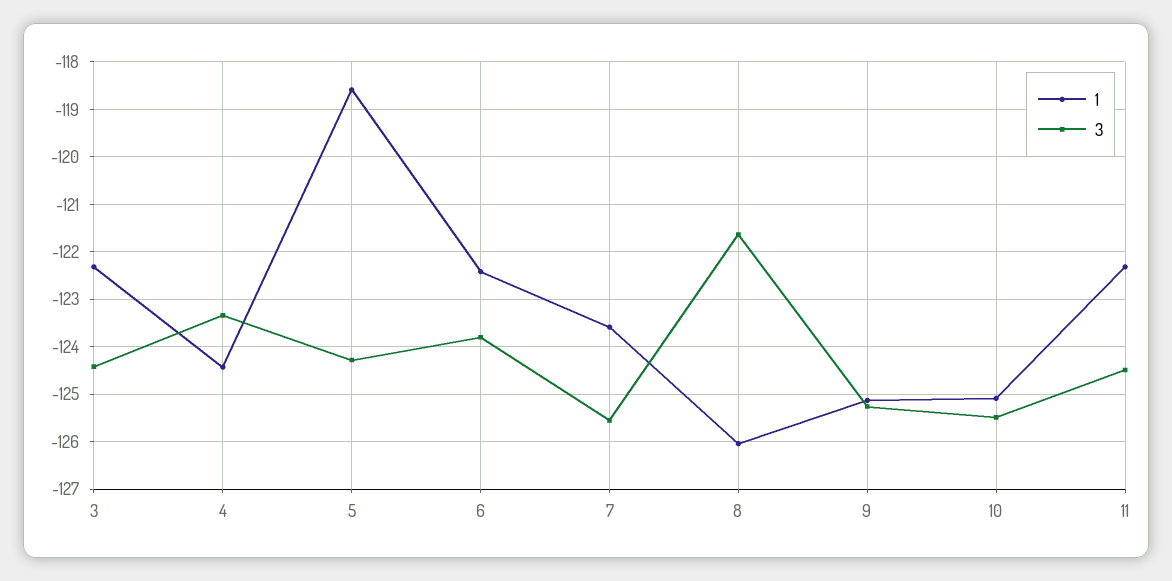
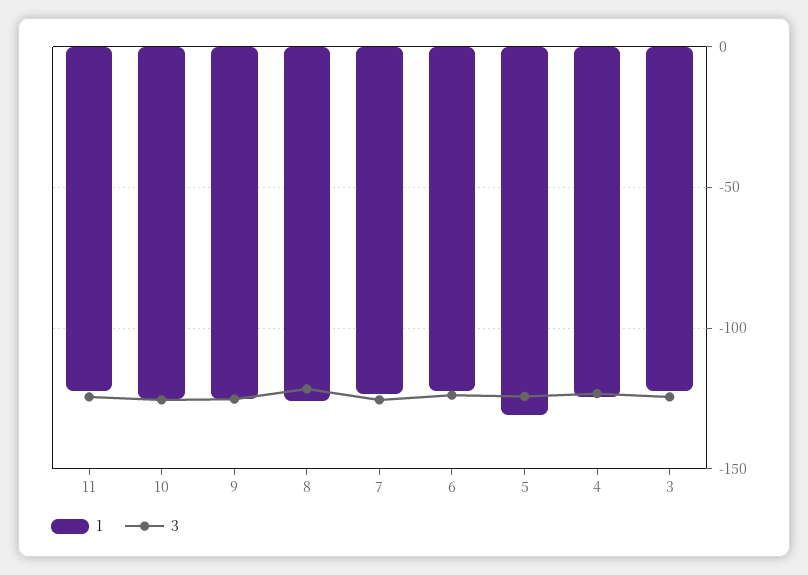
1, 5: -118.6 -> -130

